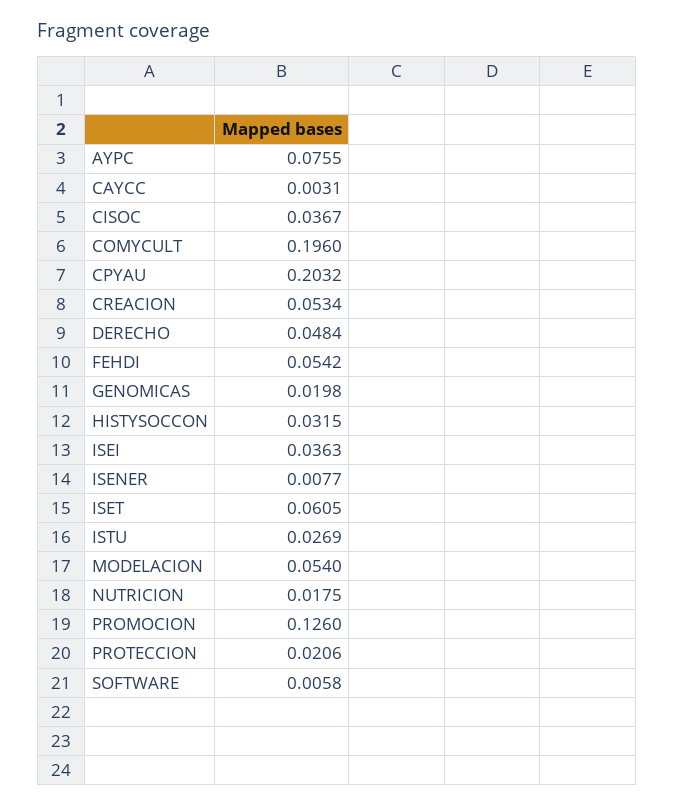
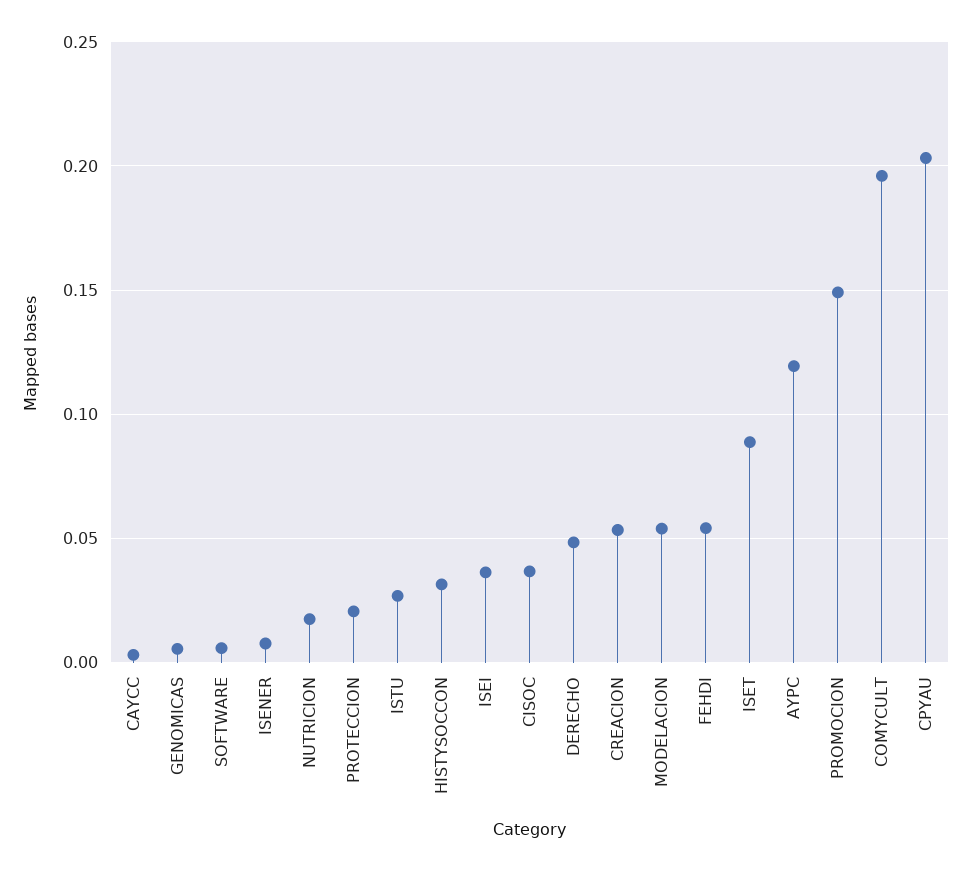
AYPC: 0.0755 -> 0.12
GENOMICAS: 0.0198 -> 0.005
ISET: 0.0605 -> 0.09
PROMOCION: 0.126 -> 0.15

